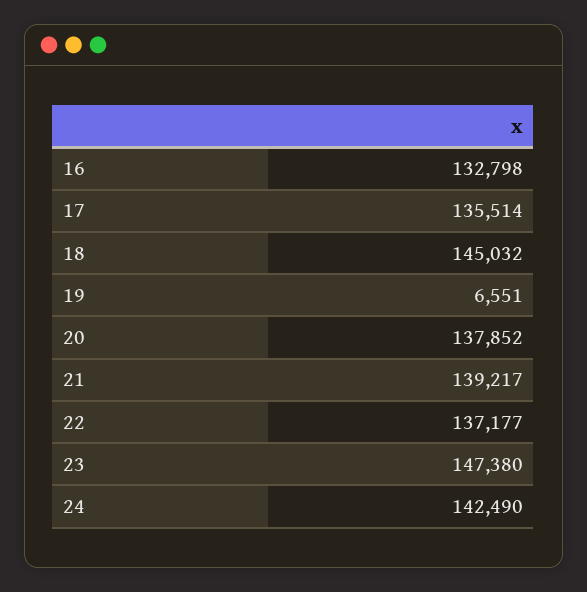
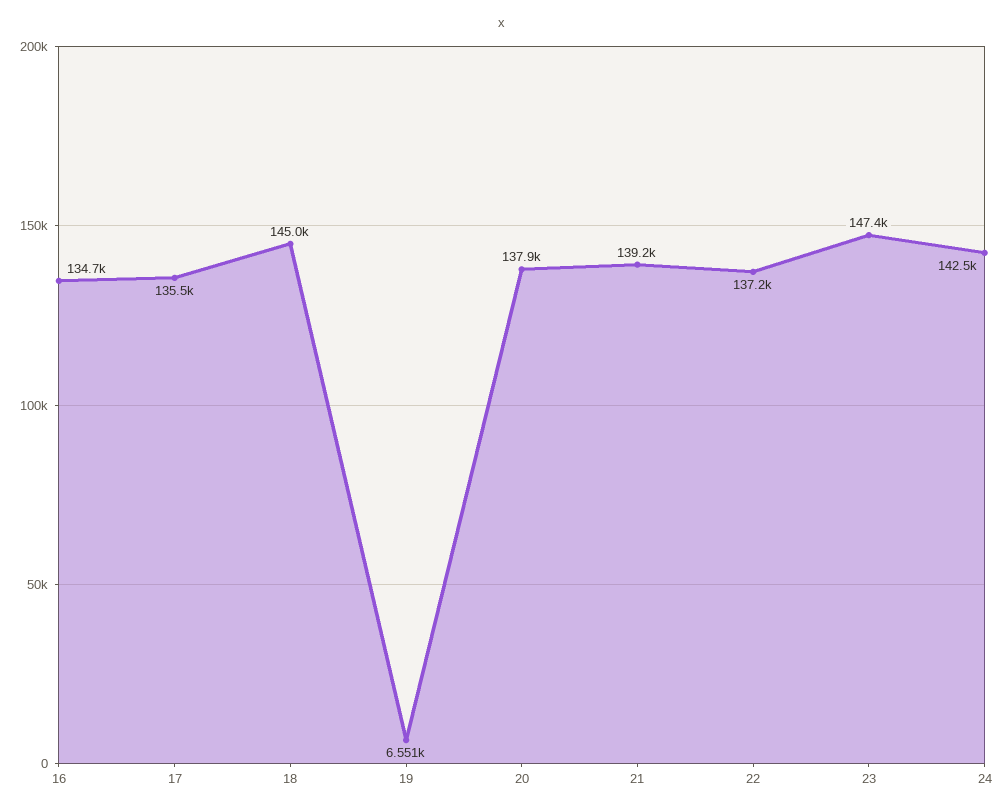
16: 132798 -> 134700

